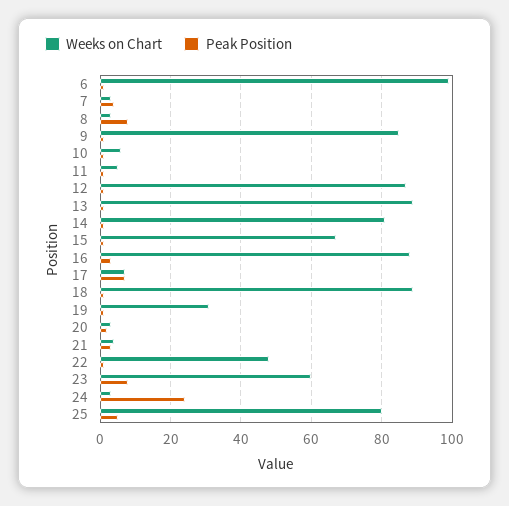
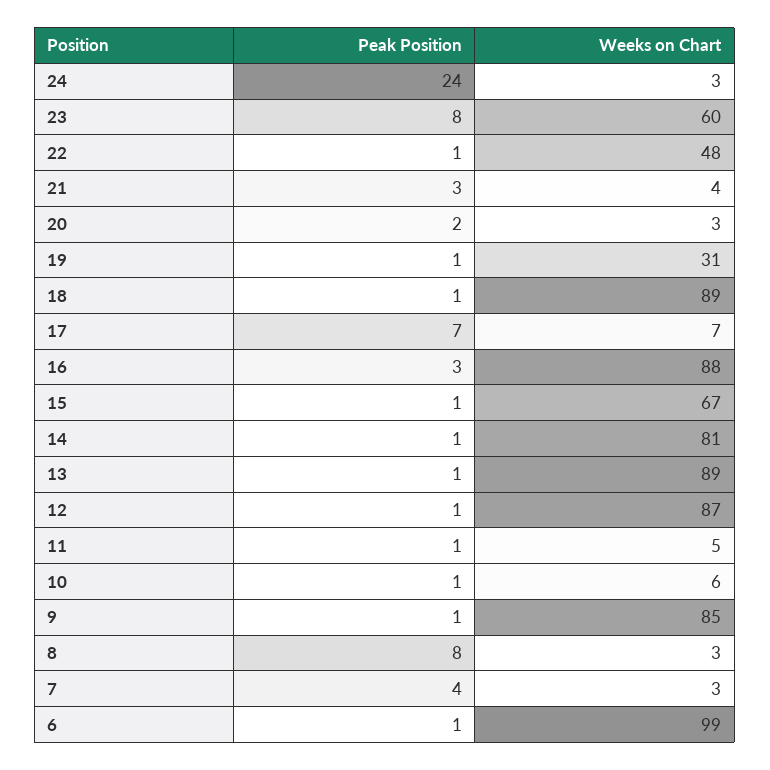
Weeks on Chart, 25: 80 -> none
Peak Position, 25: 5 -> none

